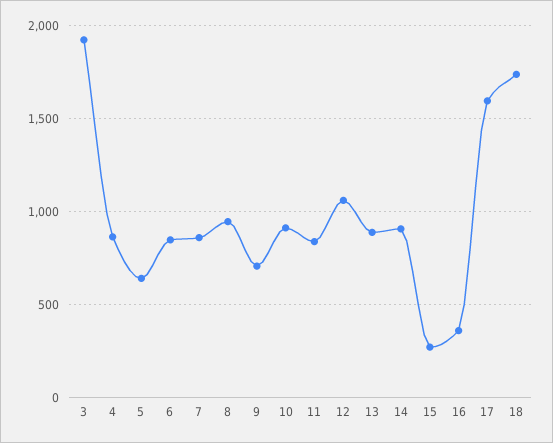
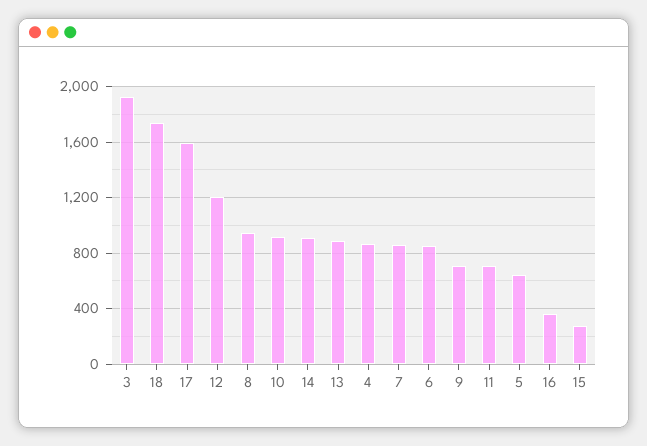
11: 850 -> 700
12: 1050 -> 1200

